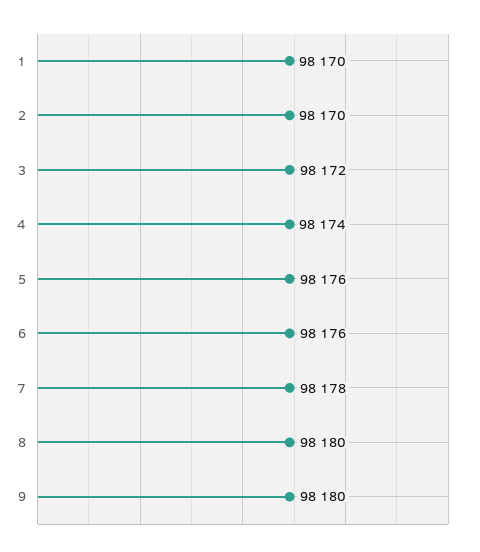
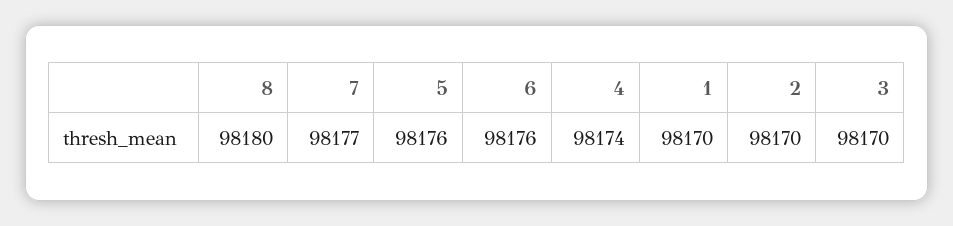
3: 98172 -> 98170
7: 98178 -> 98177
9: 98180 -> none

